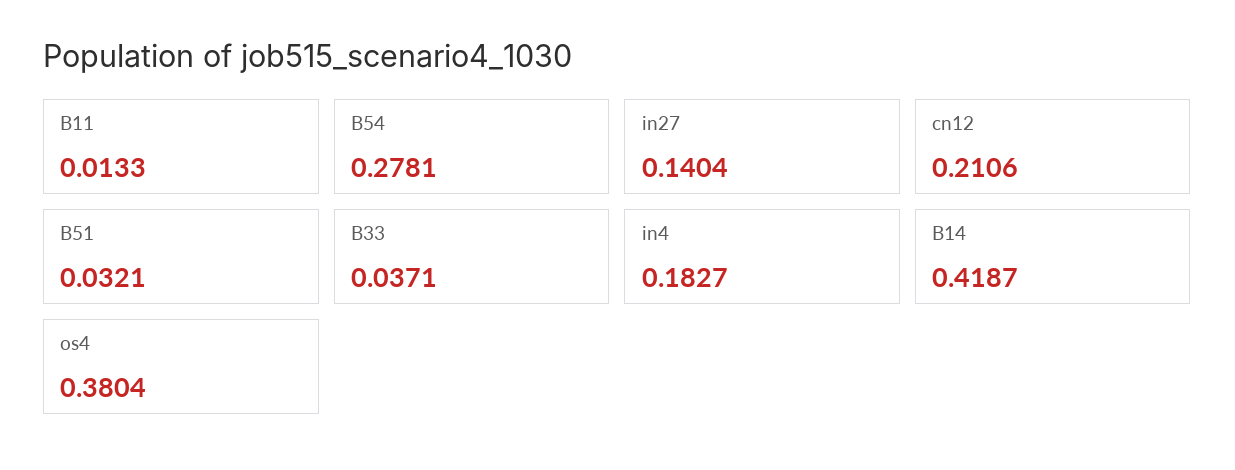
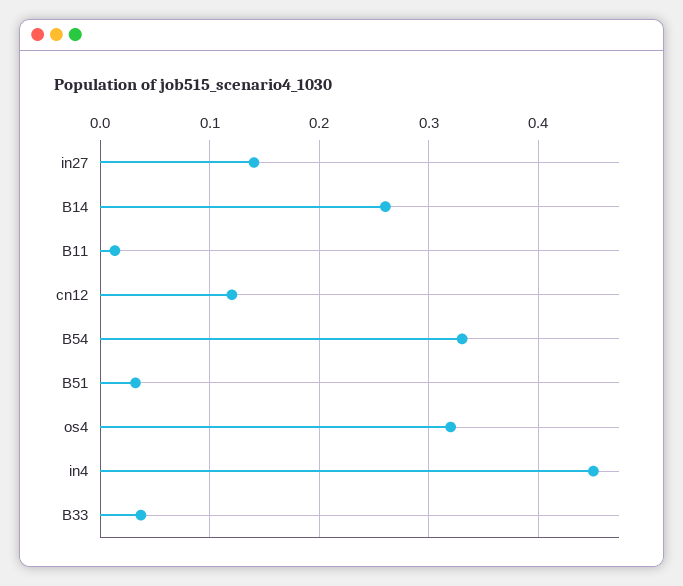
B54: 0.2781 -> 0.33
cn12: 0.2106 -> 0.12
in4: 0.1827 -> 0.45
B14: 0.4187 -> 0.26
os4: 0.3804 -> 0.32

